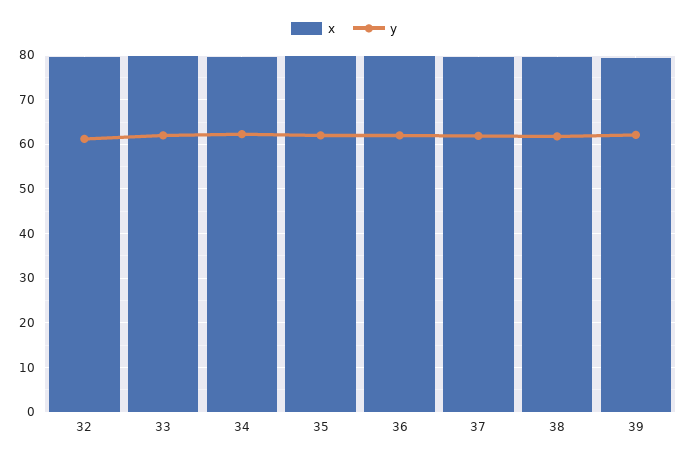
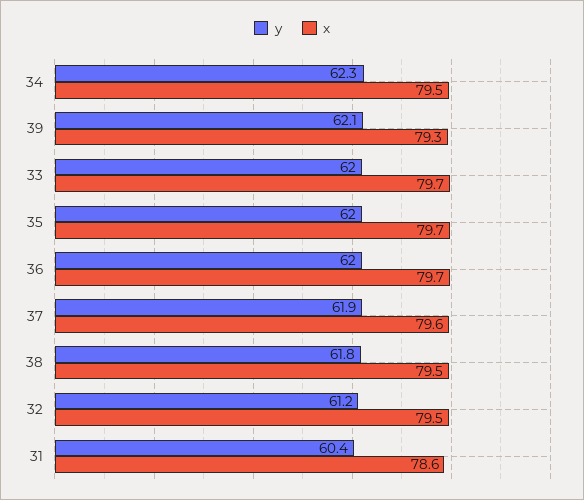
y, 31: none -> 60.4
x, 31: none -> 78.6

